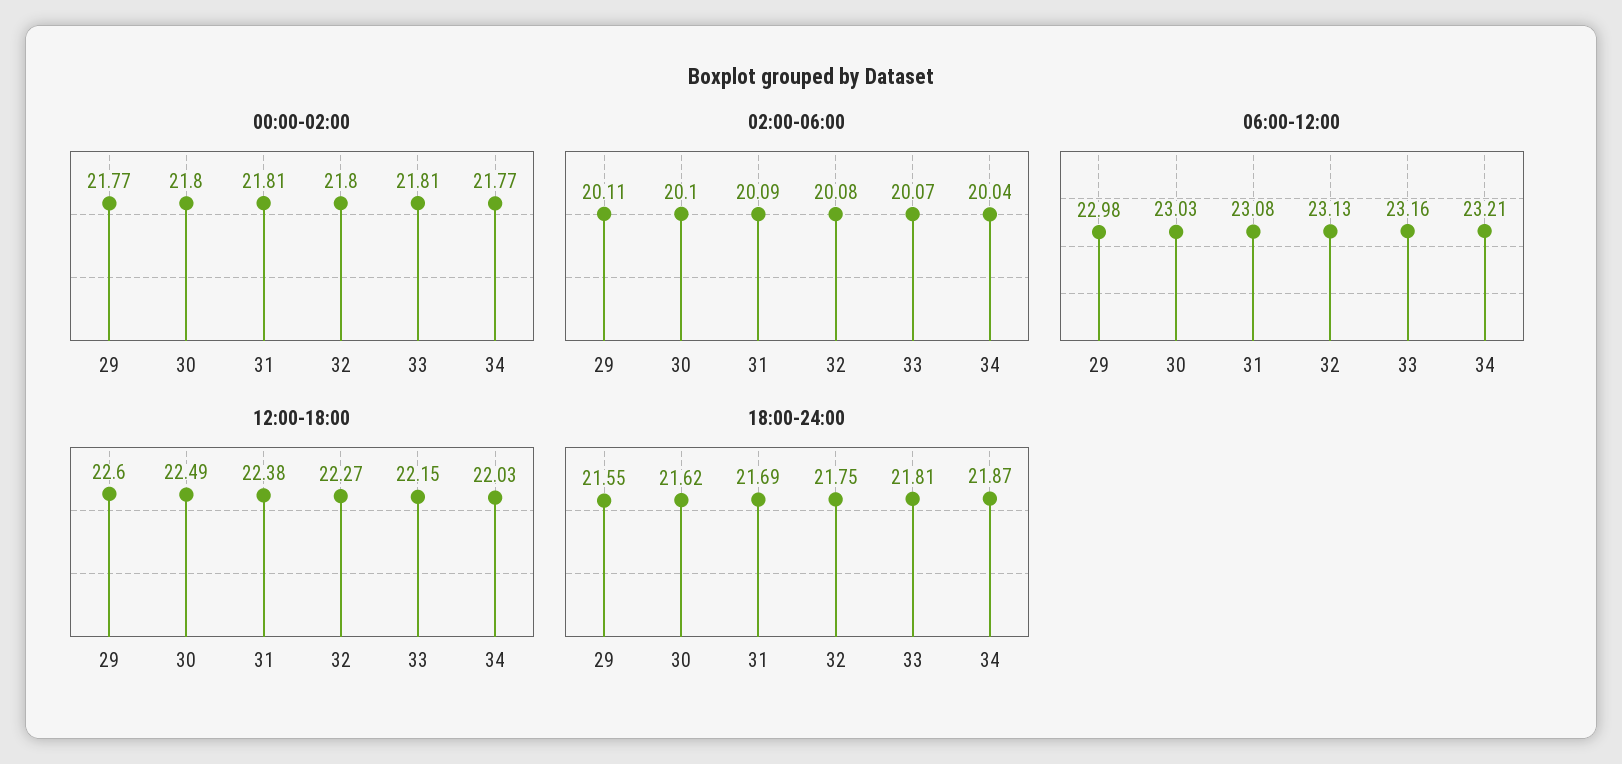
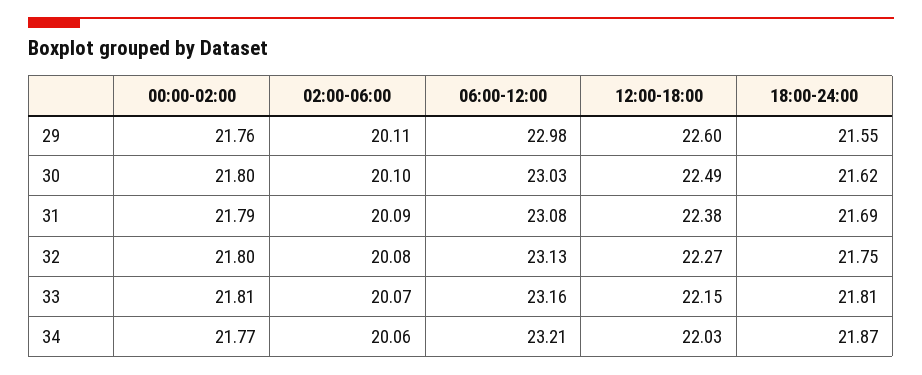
00:00-02:00, 29: 21.77 -> 21.76
00:00-02:00, 31: 21.81 -> 21.79
02:00-06:00, 34: 20.04 -> 20.06

